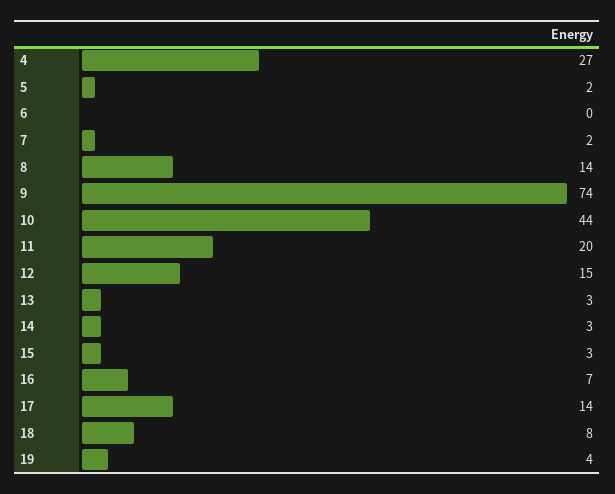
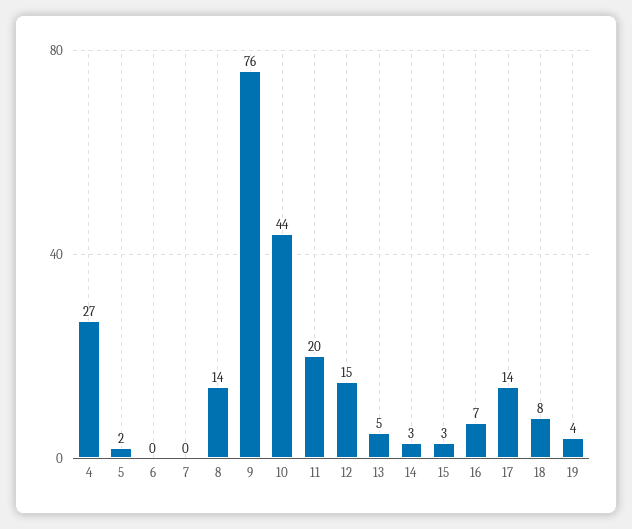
7: 2 -> 0
9: 74 -> 76
13: 3 -> 5

